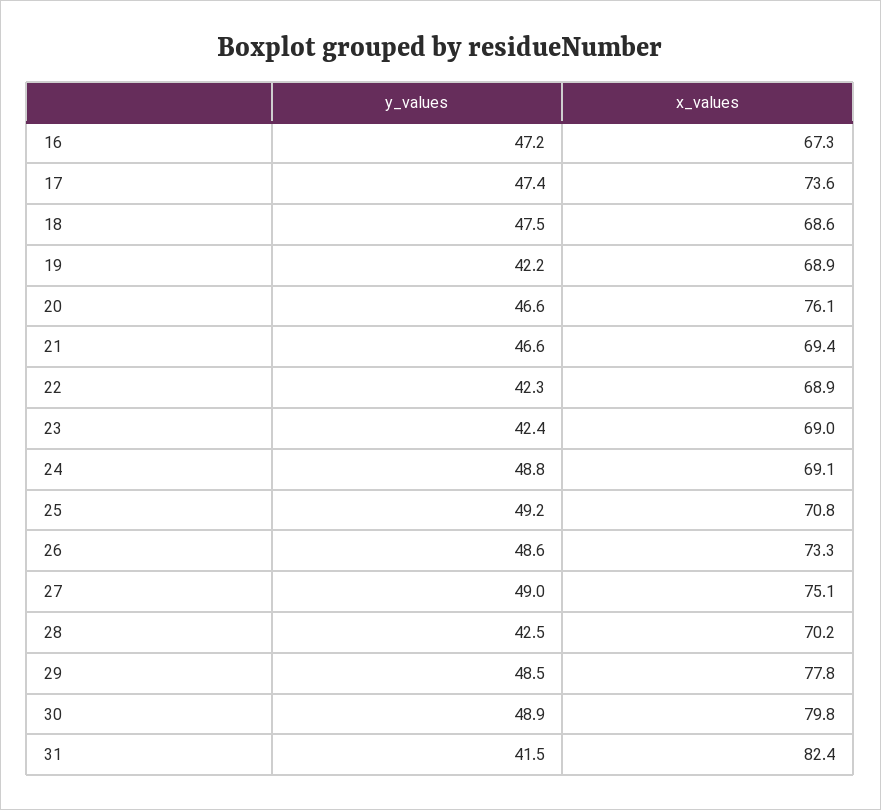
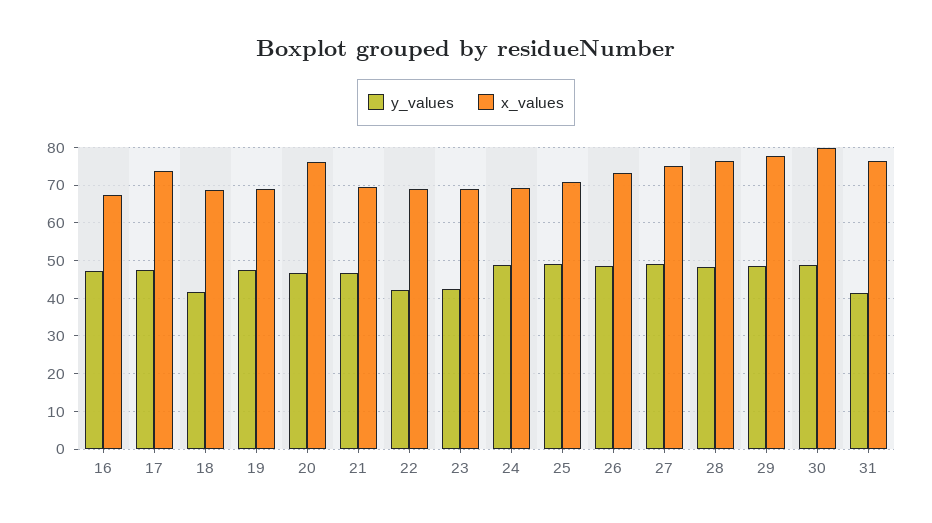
y_values, 18: 47.5 -> 42
y_values, 19: 42.2 -> 48
y_values, 28: 42.5 -> 48
x_values, 28: 70.2 -> 76
x_values, 31: 82.4 -> 76

